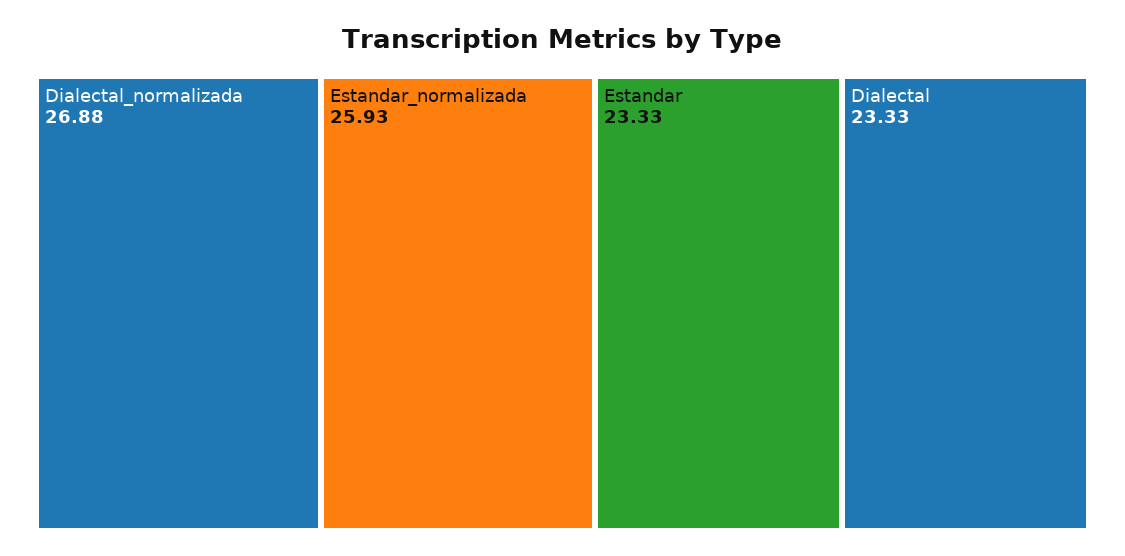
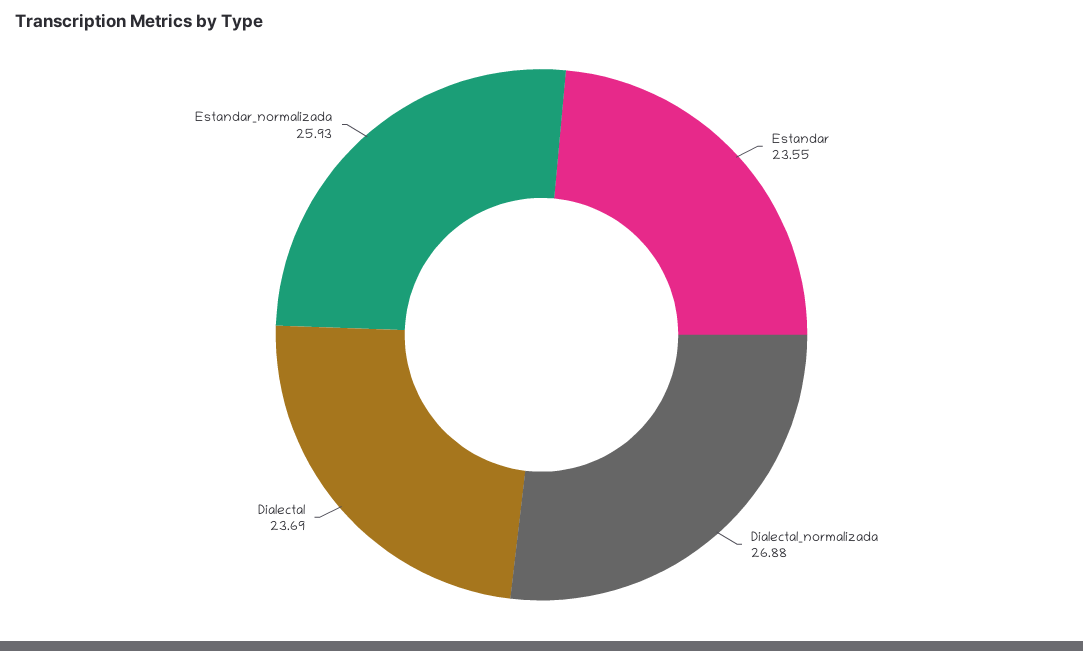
Estandar: 23.33 -> 23.55
Dialectal: 23.33 -> 23.69

